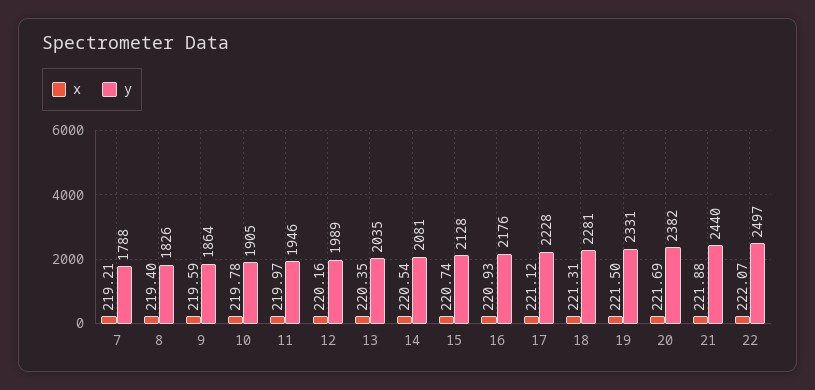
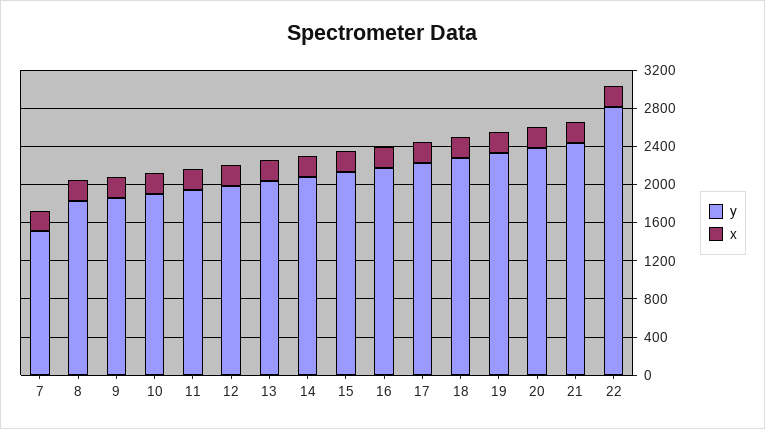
y, 7: 1788 -> 1500
y, 22: 2497 -> 2800

